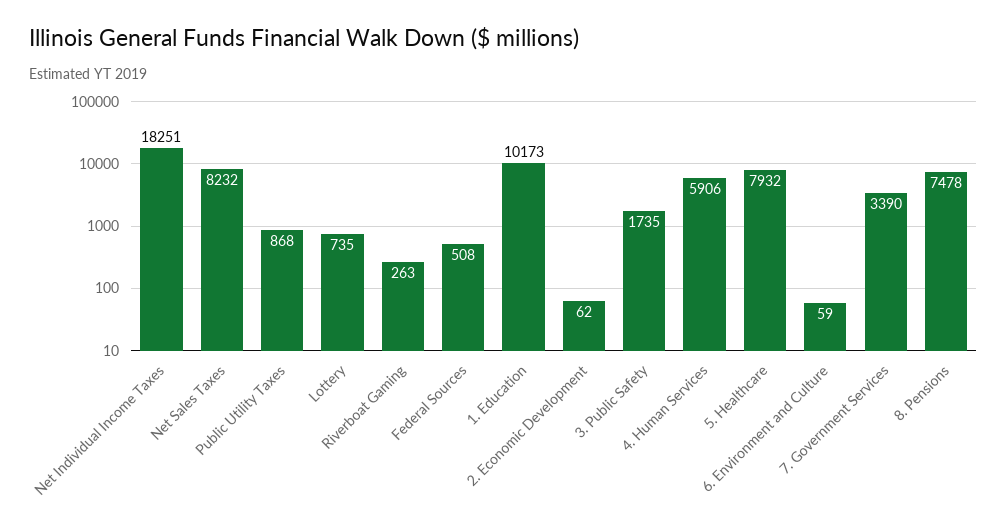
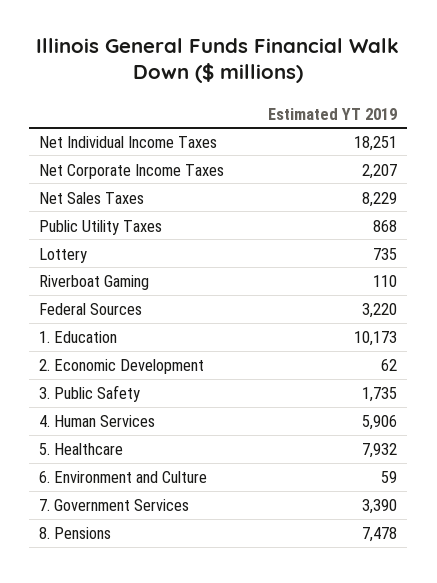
Net Sales Taxes: 8232 -> 8229
Riverboat Gaming: 263 -> 110
Federal Sources: 508 -> 3220
Net Corporate Income Taxes: none -> 2207

